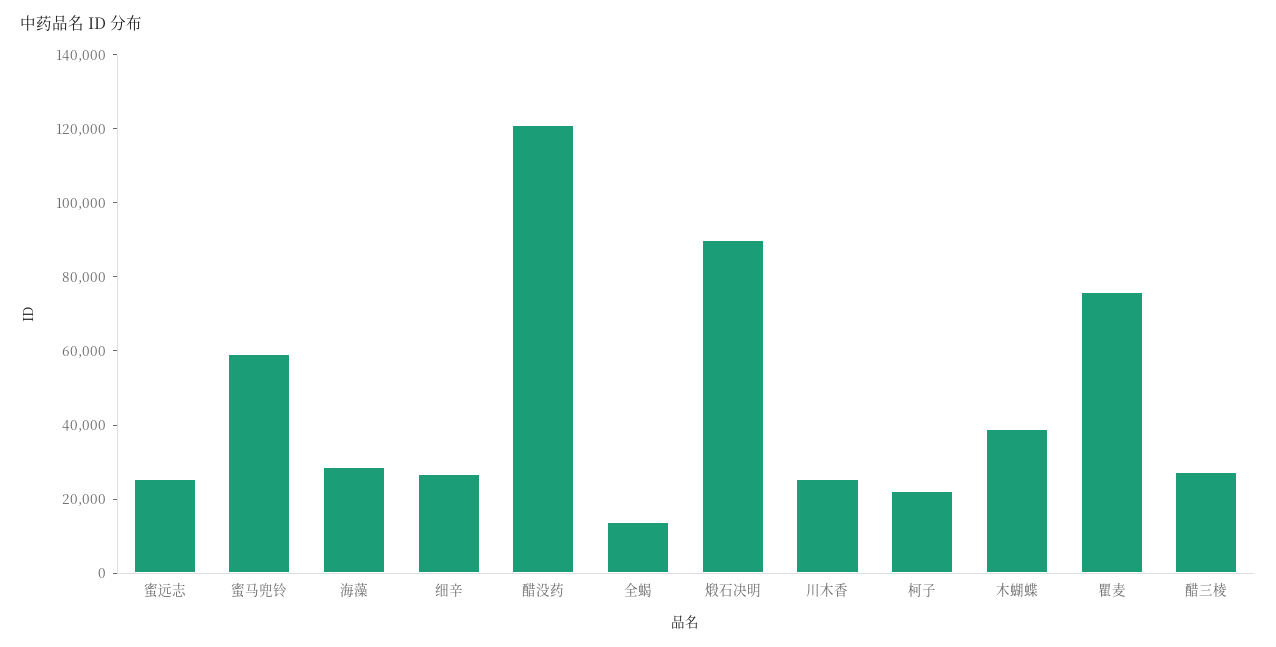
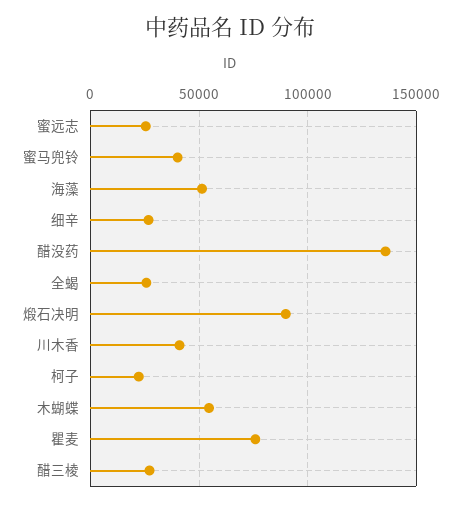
蜜马兜铃: 60000 -> 40000
海藻: 30000 -> 50000
醋没药: 120000 -> 135000
全蝎: 15000 -> 25000
川木香: 25000 -> 40000
木蝴蝶: 40000 -> 55000

